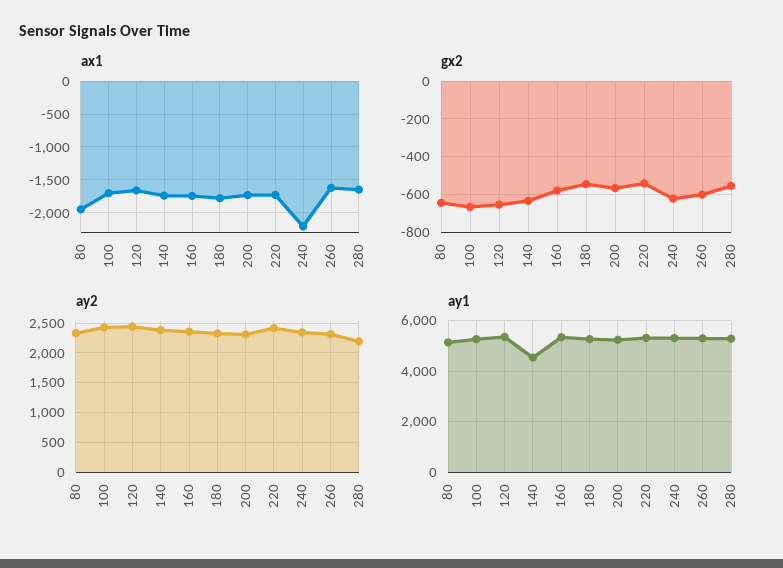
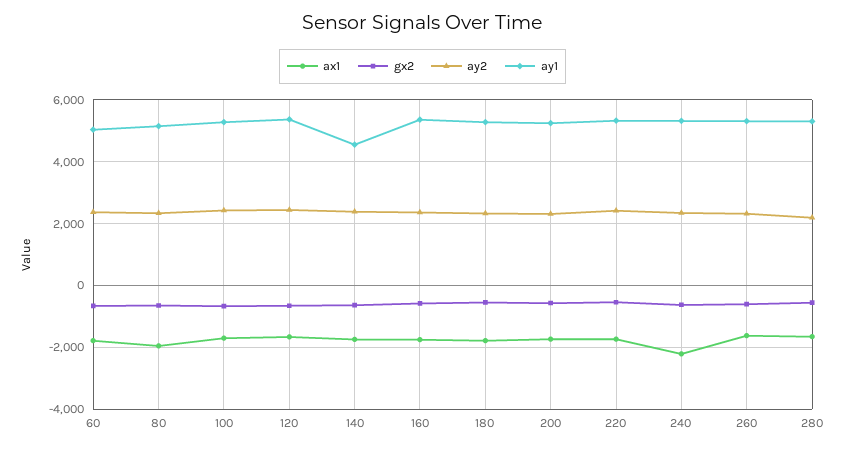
ax1, 60: none -> -1800
gx2, 60: none -> -600
ay2, 60: none -> 2400
ay1, 60: none -> 5000

